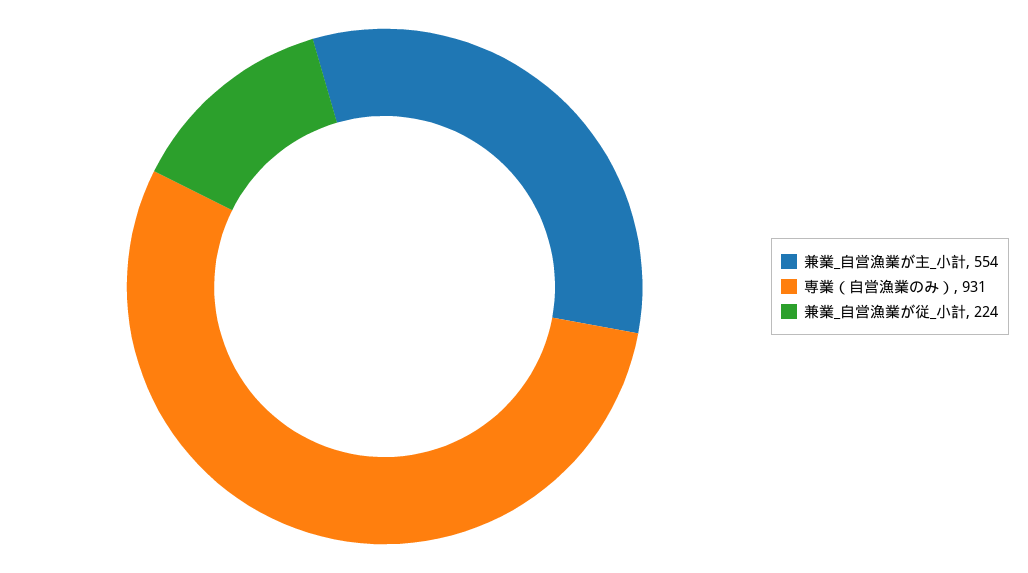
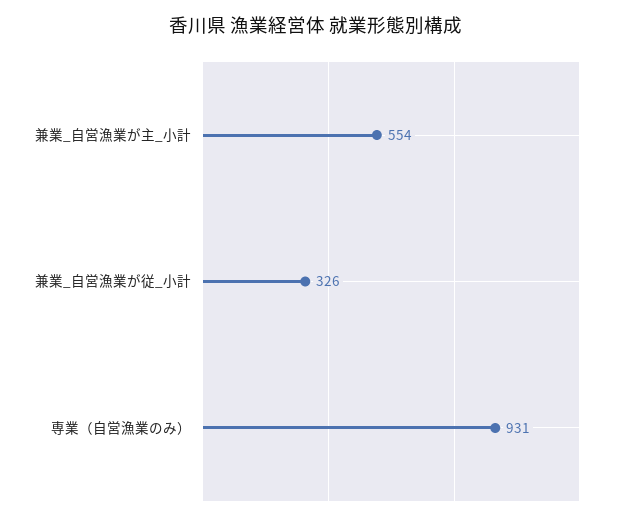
兼業_自営漁業が従_小計: 224 -> 326

